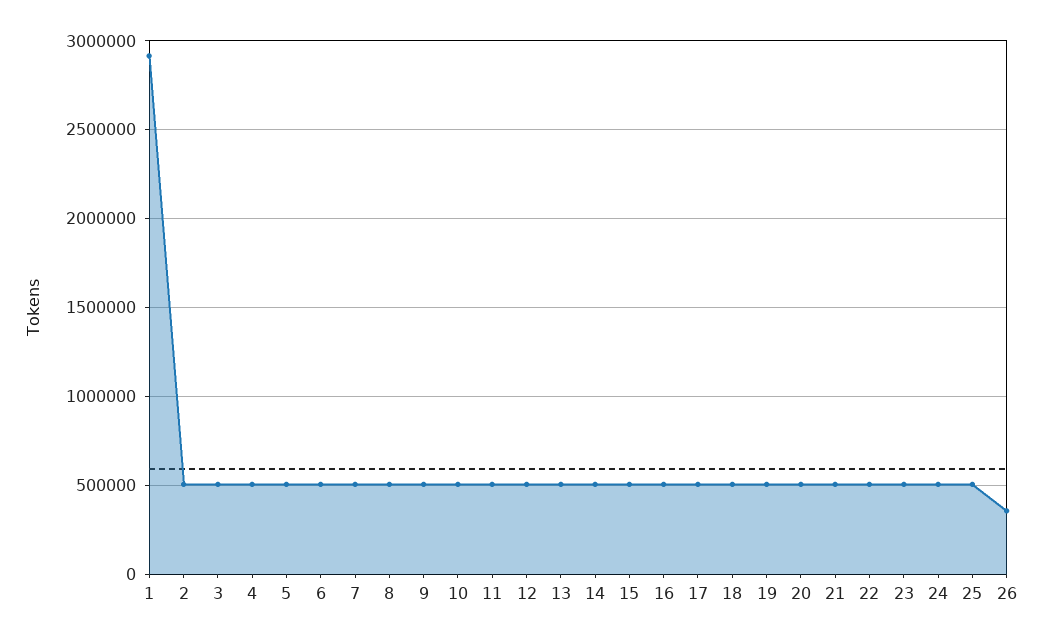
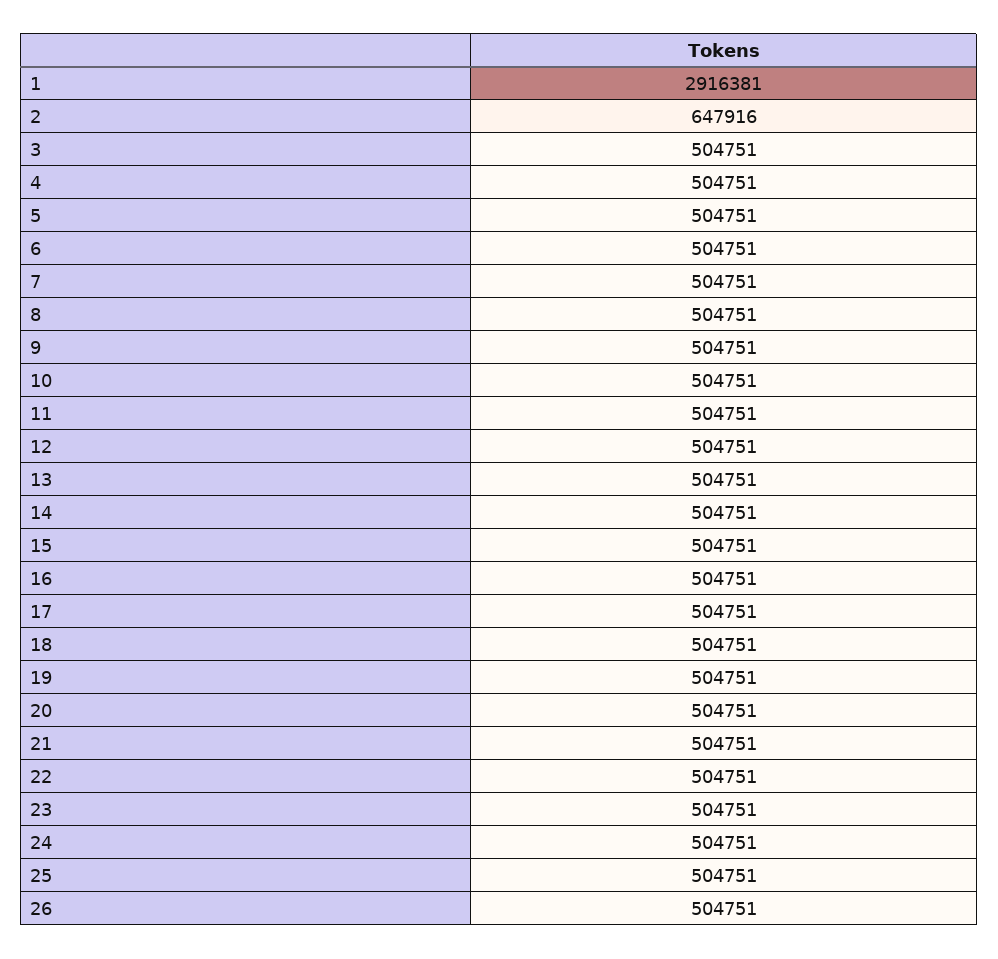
2: 500000 -> 647916
26: 350000 -> 504751

